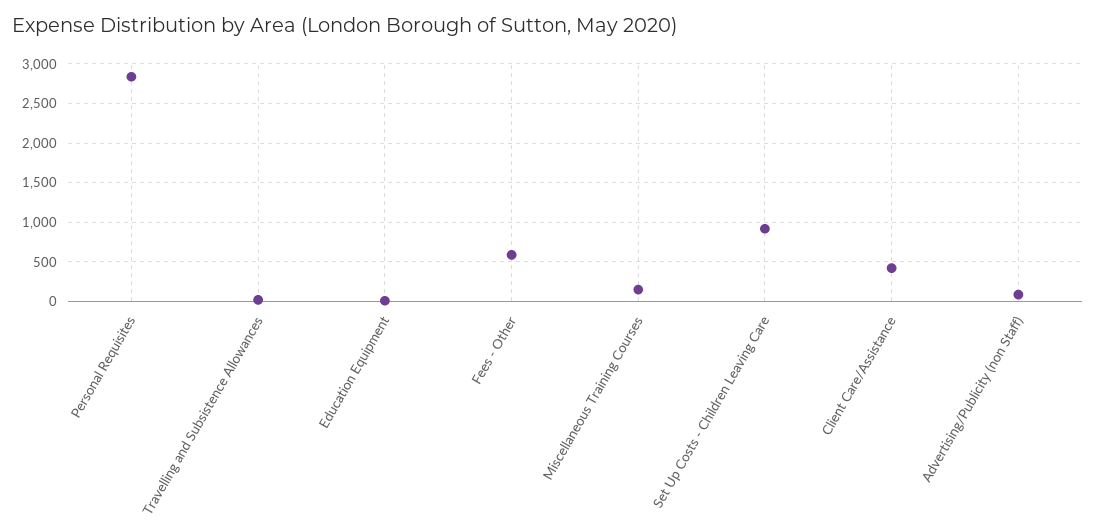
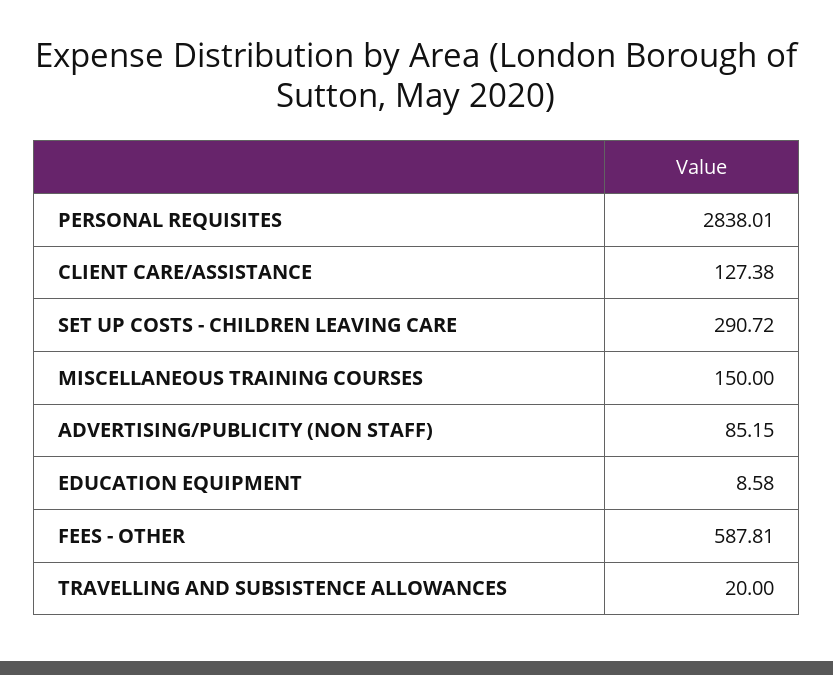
Set Up Costs - Children Leaving Care: 900 -> 290.72
Client Care/Assistance: 400 -> 127.38

